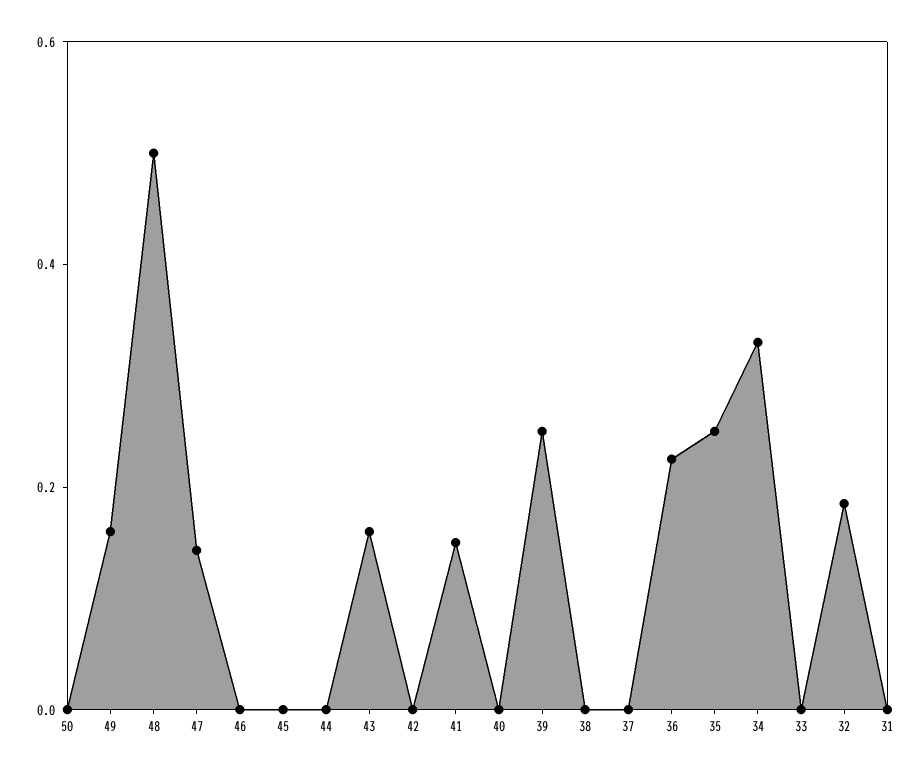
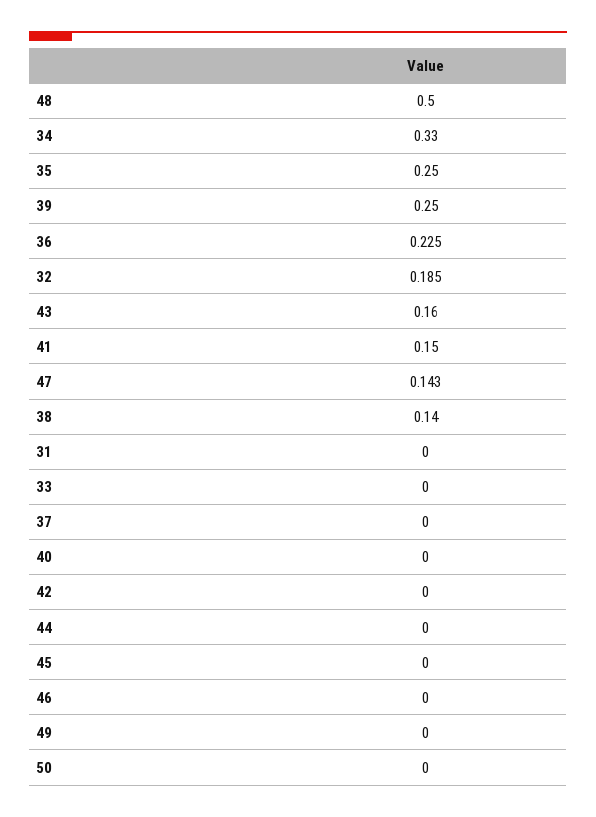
49: 0.15 -> 0
38: 0 -> 0.14

